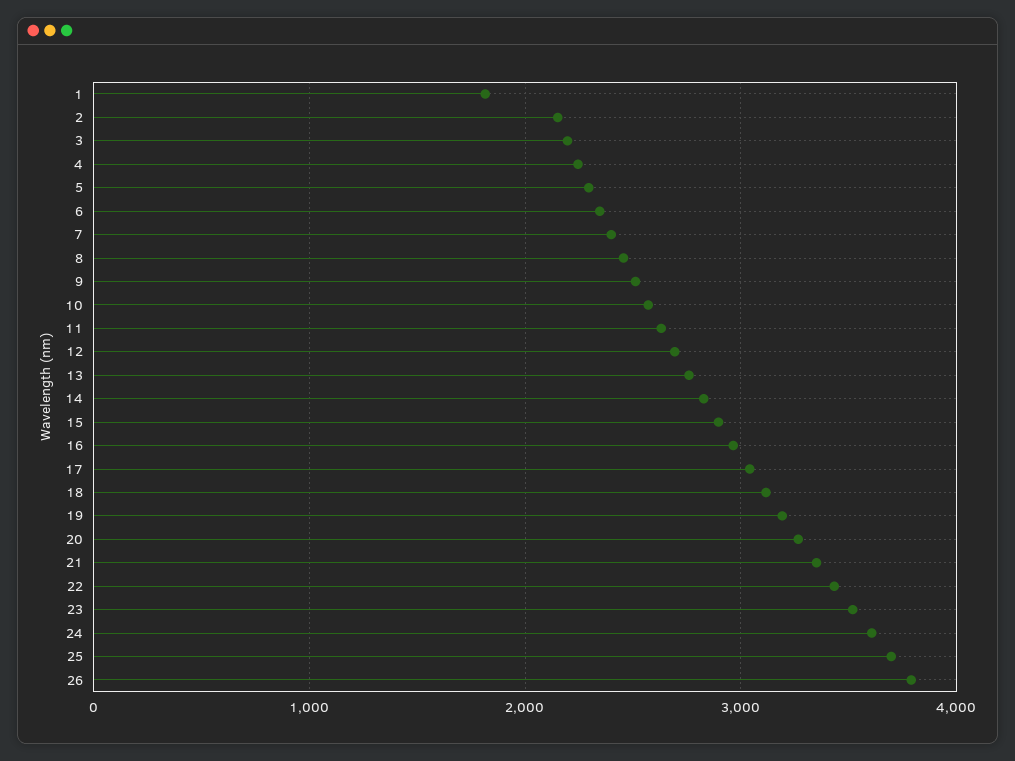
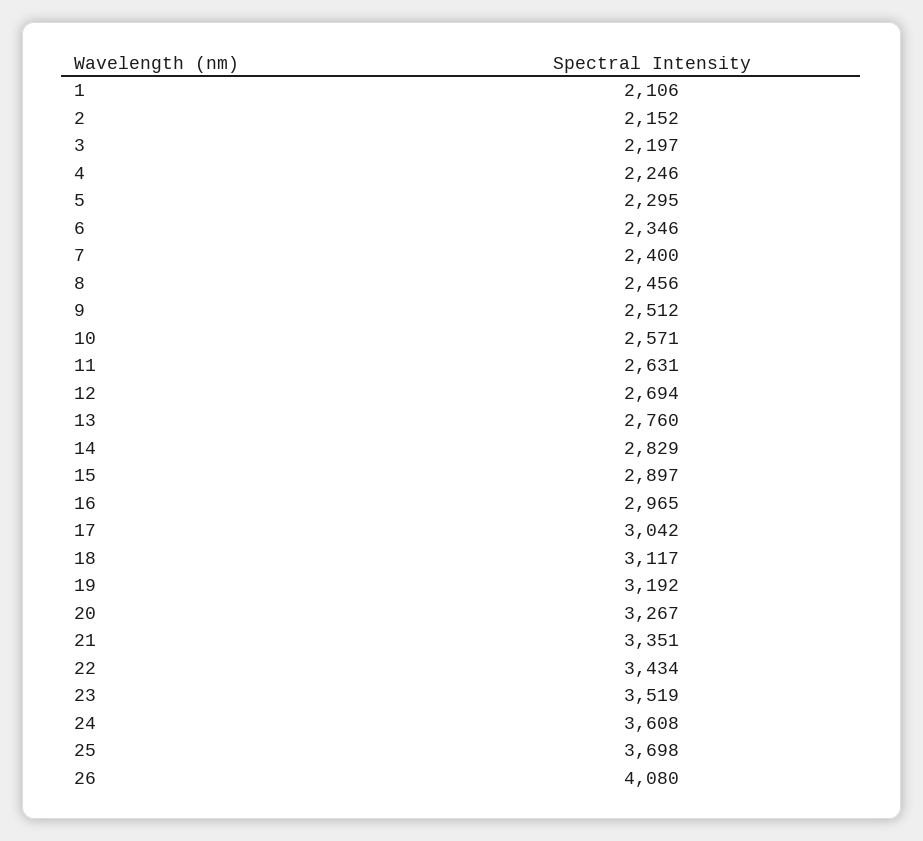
1: 1800 -> 2106
26: 3800 -> 4080

